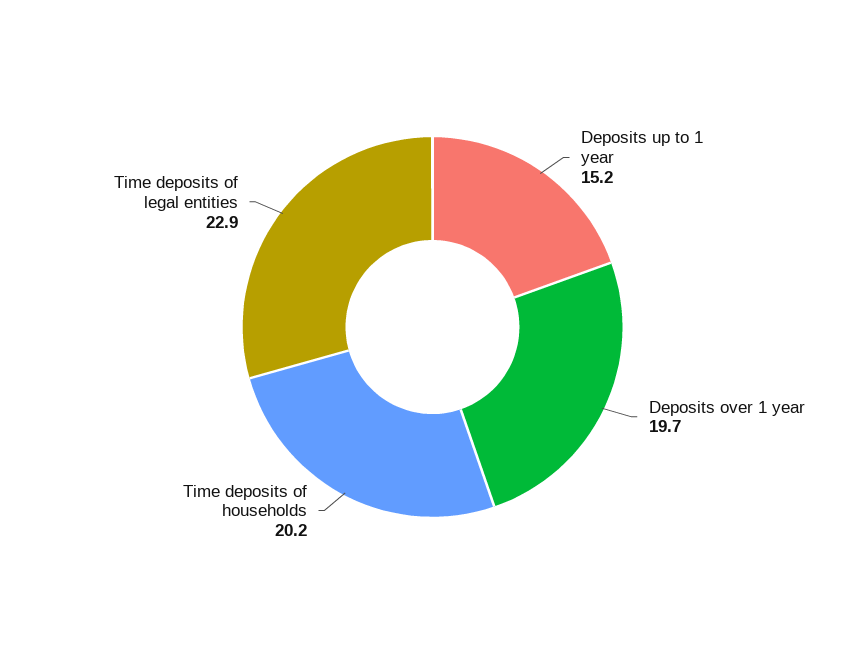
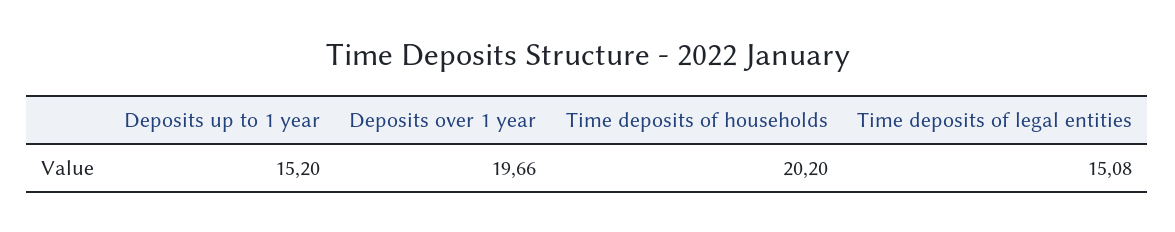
Time deposits of legal entities: 22.9 -> 15.08

